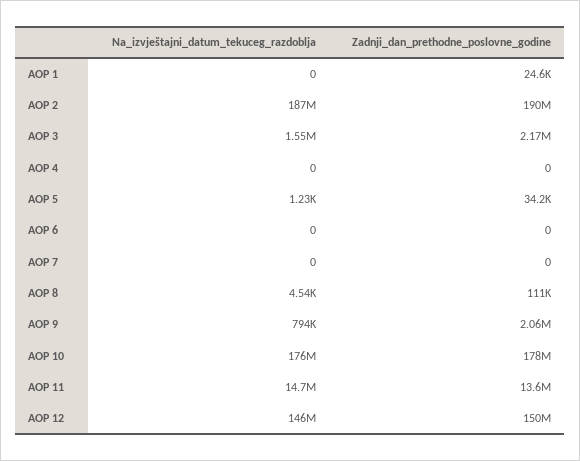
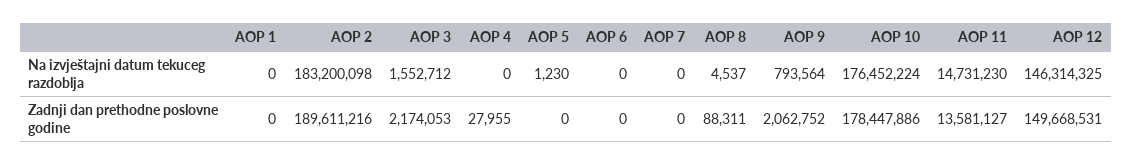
Zadnji_dan_prethodne_poslovne_godine, AOP 1: 24600 -> 0
Na_izvještajni_datum_tekuceg_razdoblja, AOP 2: 187000000 -> 183200098
Zadnji_dan_prethodne_poslovne_godine, AOP 4: 0 -> 27955
Zadnji_dan_prethodne_poslovne_godine, AOP 5: 34200 -> 0
Zadnji_dan_prethodne_poslovne_godine, AOP 8: 111000 -> 88311

